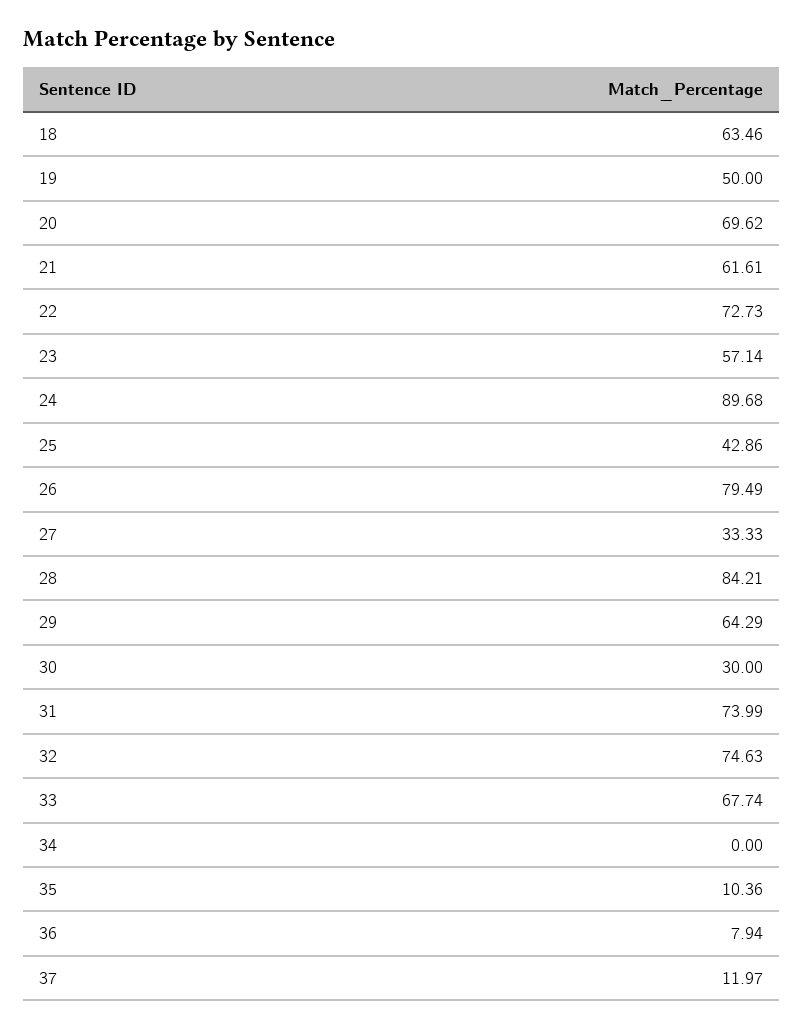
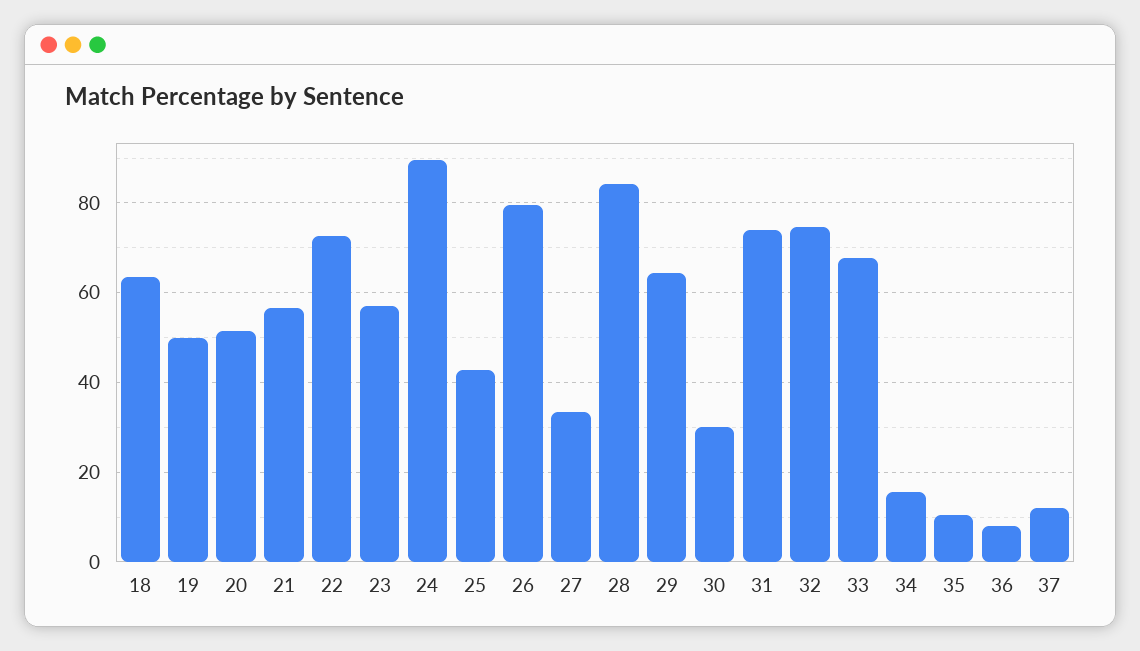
20: 69.62 -> 52
21: 61.61 -> 56
34: 0 -> 16

